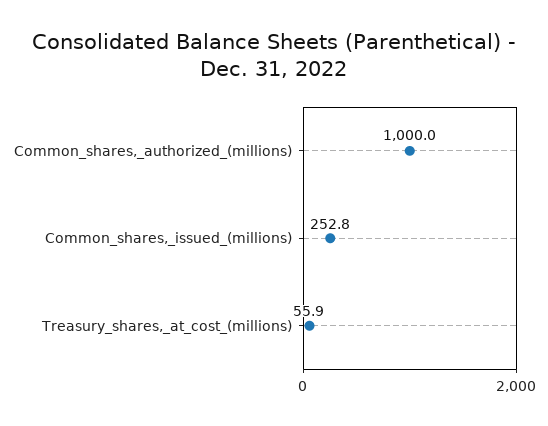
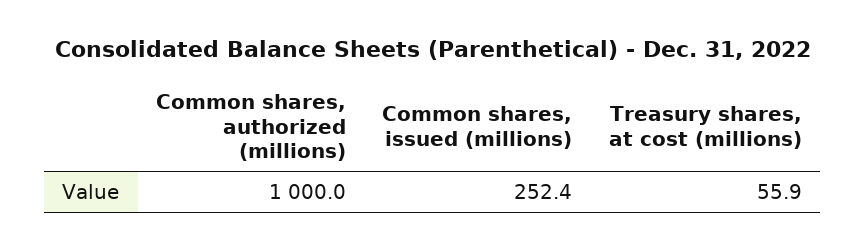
Common_shares,_issued_(millions): 252.8 -> 252.4

